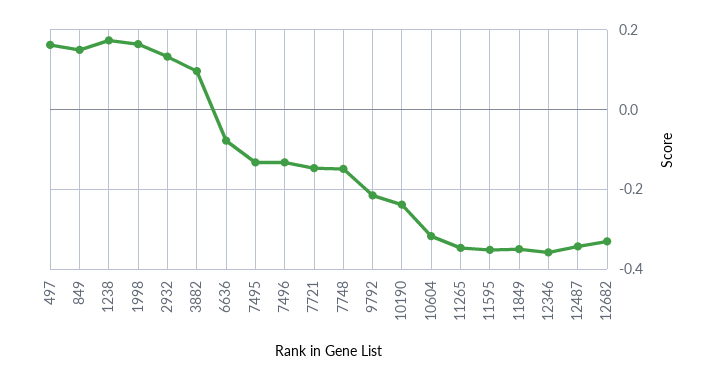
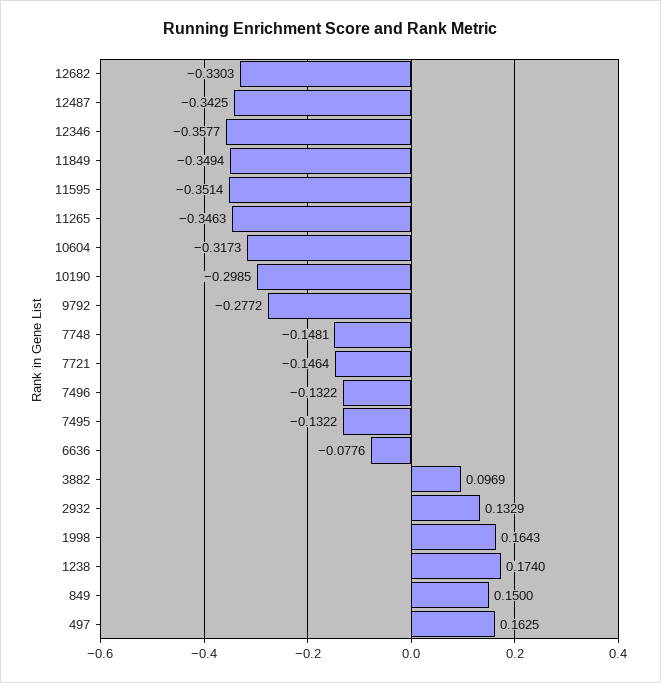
9792: -0.22 -> -0.2772
10190: -0.24 -> -0.2985

